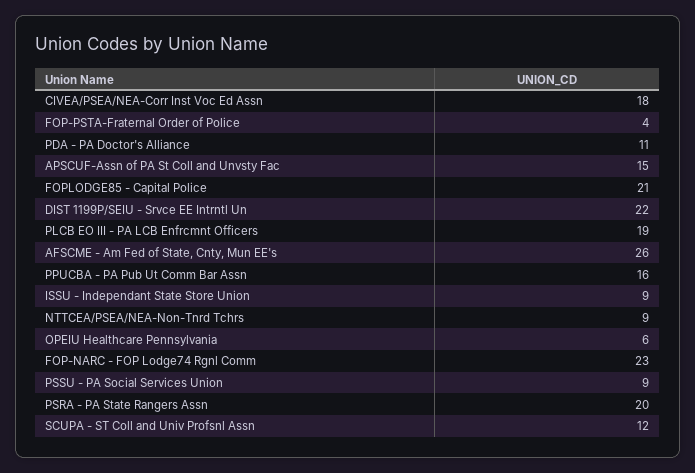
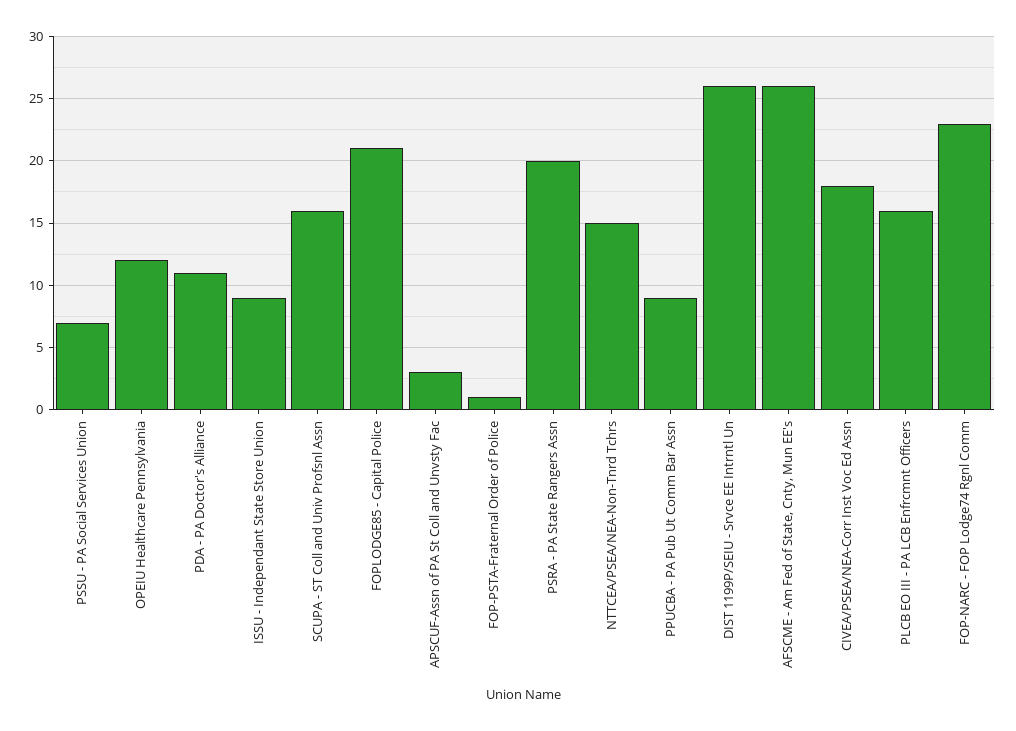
FOP-PSTA-Fraternal Order of Police: 4 -> 1
APSCUF-Assn of PA St Coll and Unvsty Fac: 15 -> 3
DIST 1199P/SEIU - Srvce EE Intrntl Un: 22 -> 26
PLCB EO III - PA LCB Enfrcmnt Officers: 19 -> 16
PPUCBA - PA Pub Ut Comm Bar Assn: 16 -> 9
NTTCEA/PSEA/NEA-Non-Tnrd Tchrs: 9 -> 15
OPEIU Healthcare Pennsylvania: 6 -> 12
PSSU - PA Social Services Union: 9 -> 7
SCUPA - ST Coll and Univ Profsnl Assn: 12 -> 16

